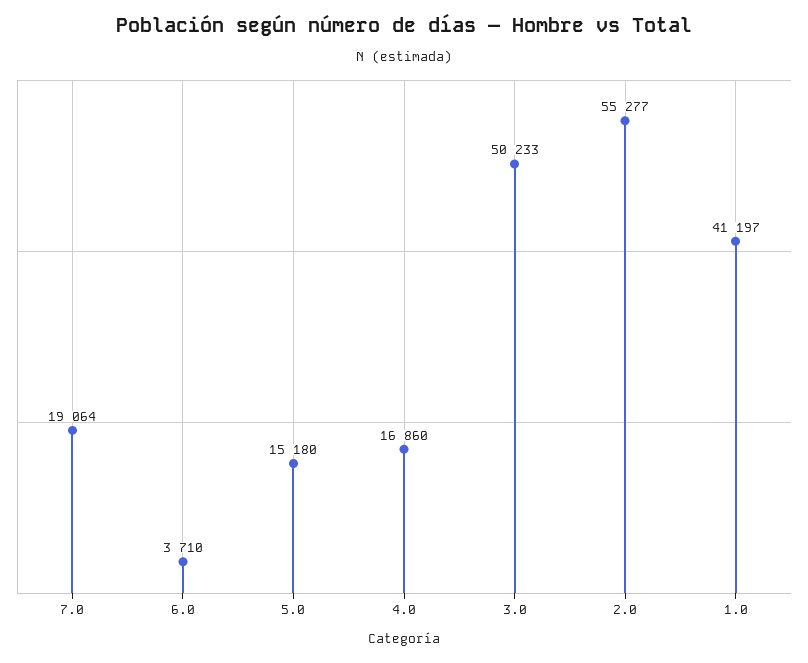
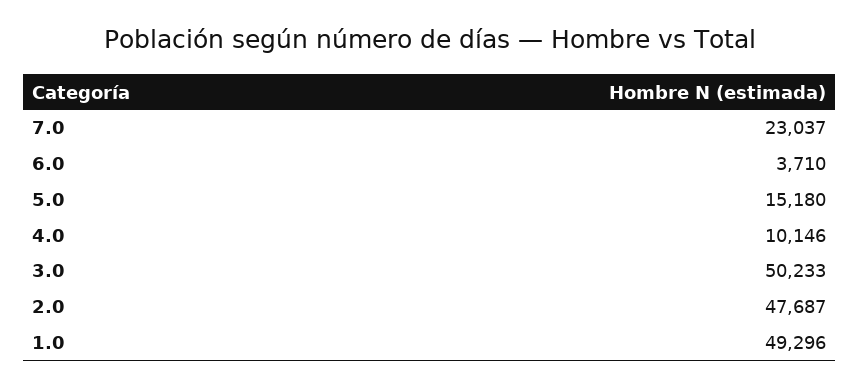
7.0: 19064 -> 23037
4.0: 16860 -> 10146
2.0: 55277 -> 47687
1.0: 41197 -> 49296

